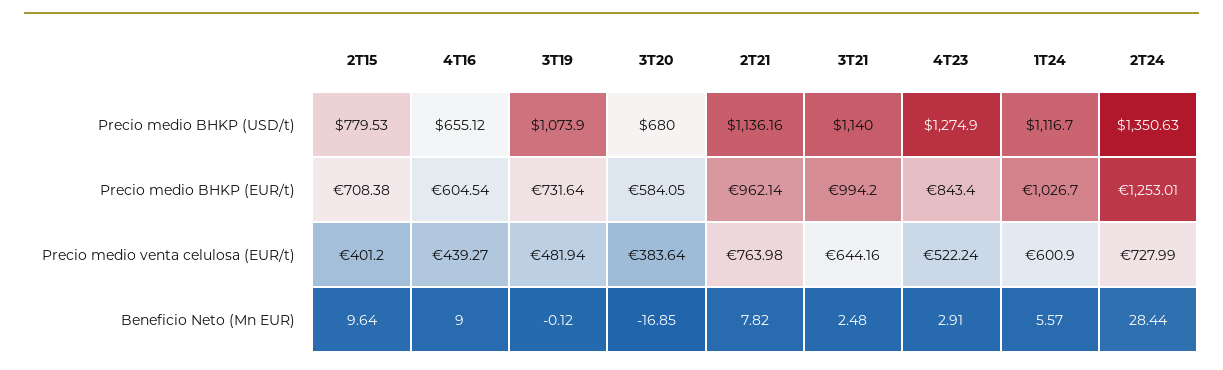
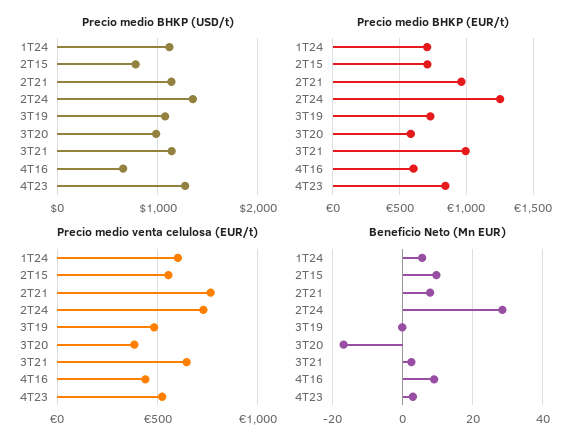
Precio medio BHKP (USD/t), 3T20: 680 -> 1000
Precio medio BHKP (EUR/t), 1T24: 1026.7 -> 700
Precio medio venta celulosa (EUR/t), 2T15: 401.2 -> 550

